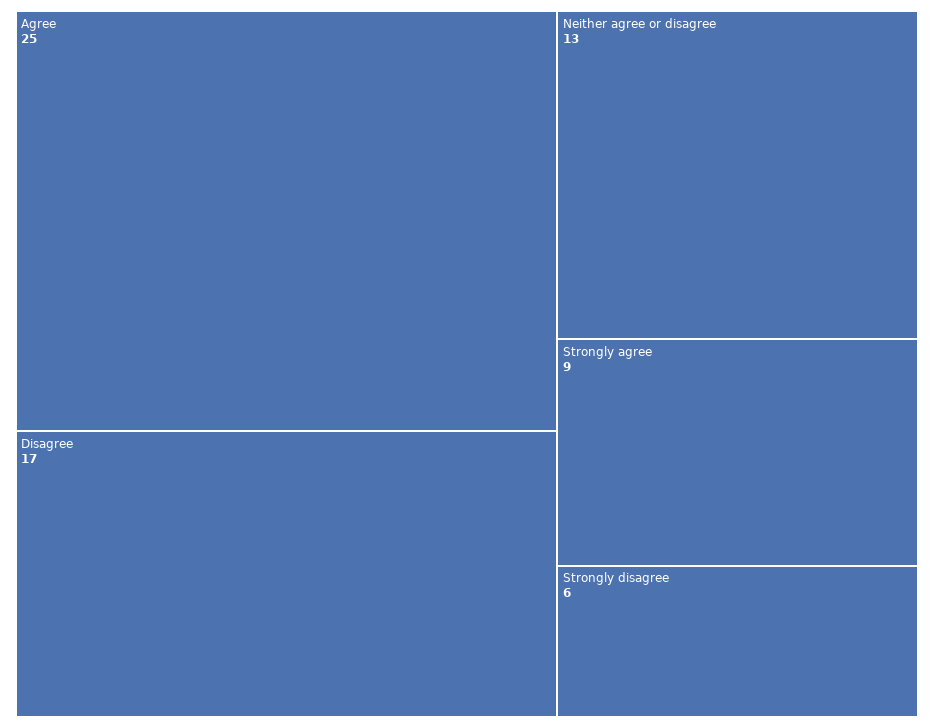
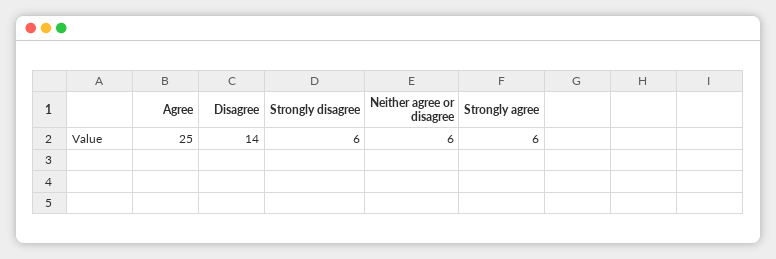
Disagree: 17 -> 14
Neither agree or disagree: 13 -> 6
Strongly agree: 9 -> 6

